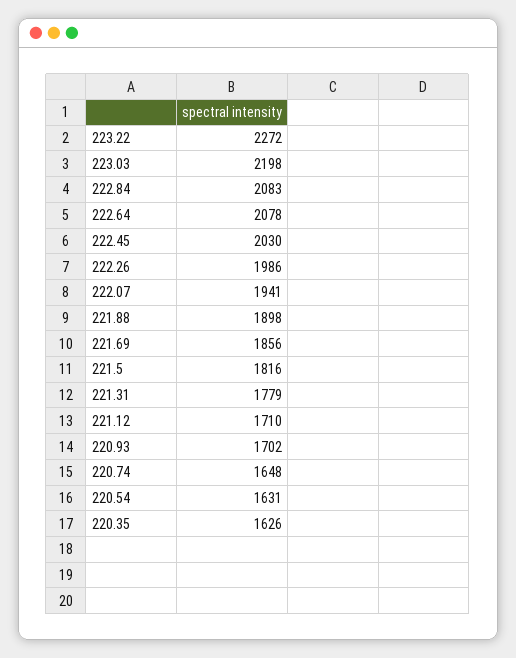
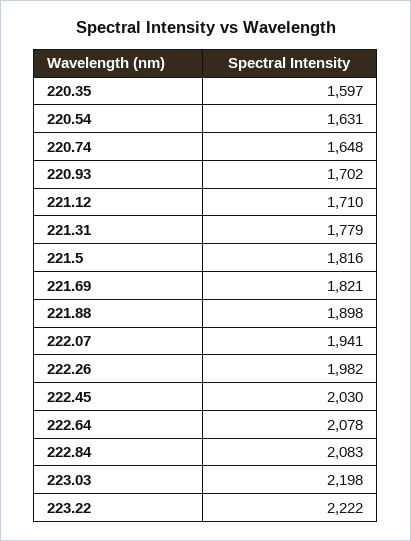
223.22: 2272 -> 2222
222.26: 1986 -> 1982
221.69: 1856 -> 1821
220.35: 1626 -> 1597

